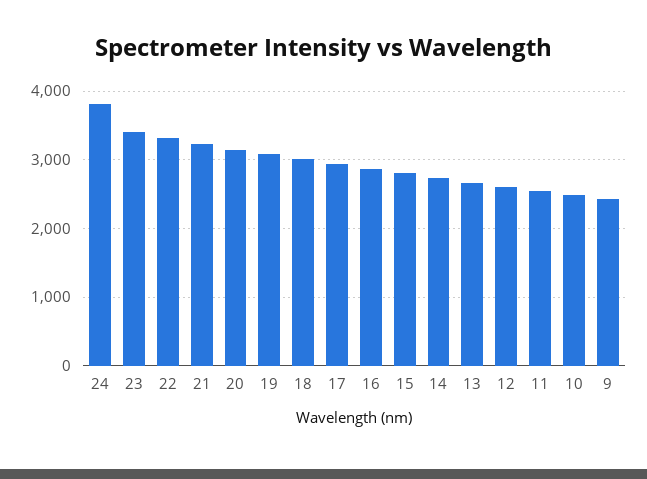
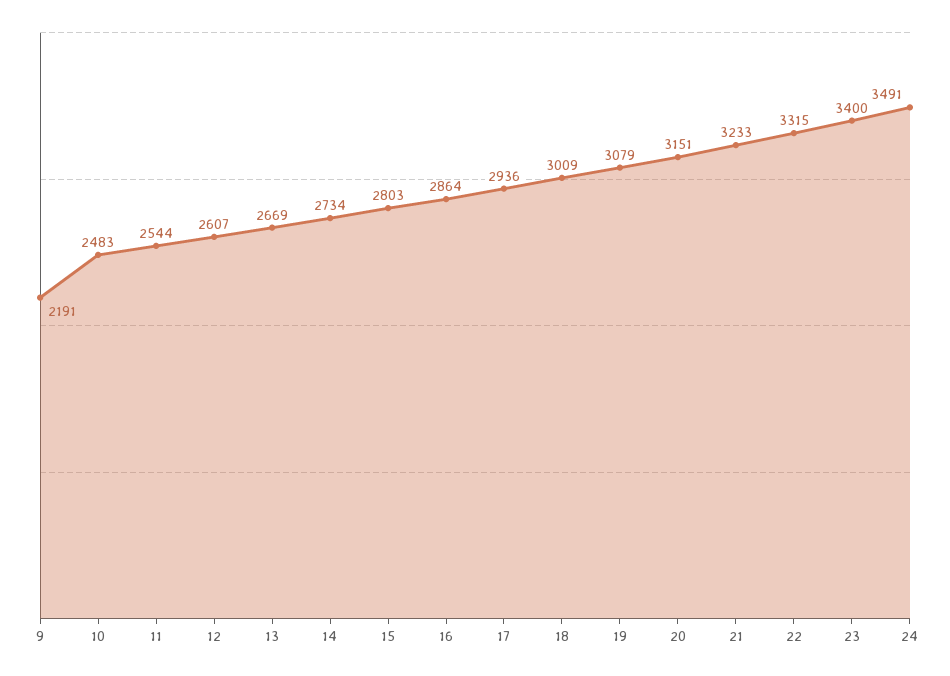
24: 3800 -> 3491
9: 2400 -> 2191

